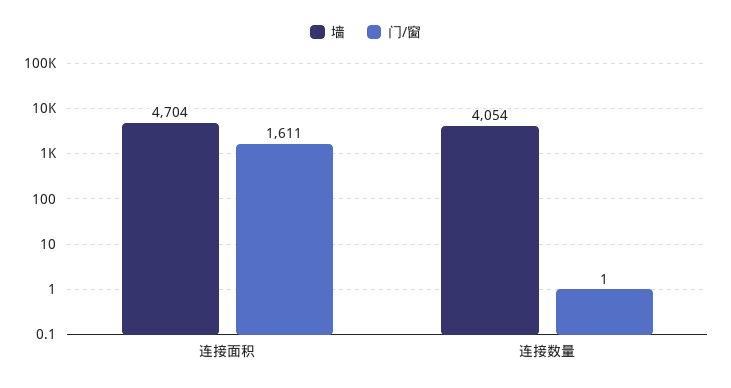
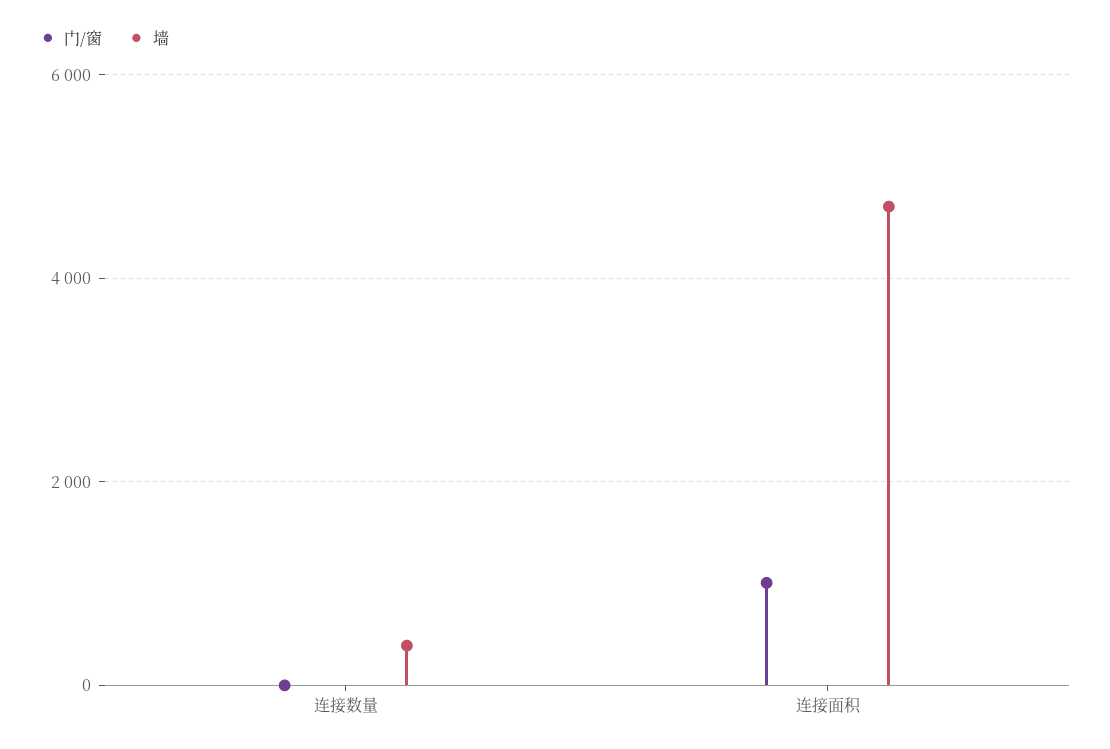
门/窗, 连接面积: 1611 -> 1000
墙, 连接数量: 4054 -> 400

